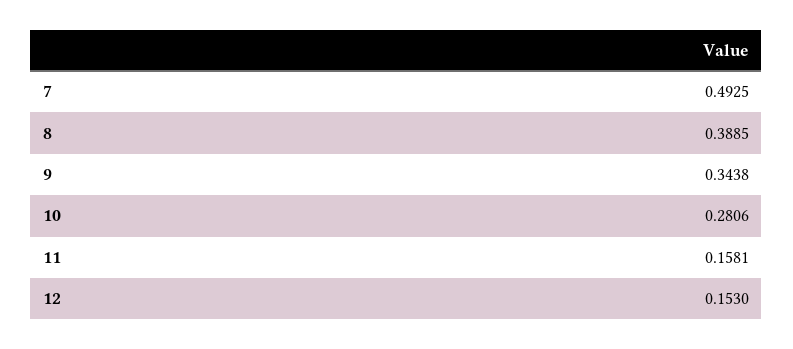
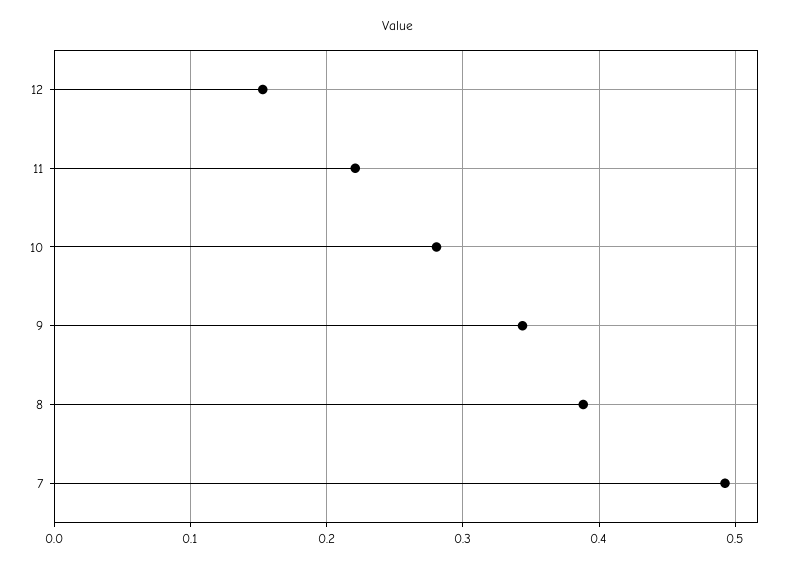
11: 0.1581 -> 0.22

